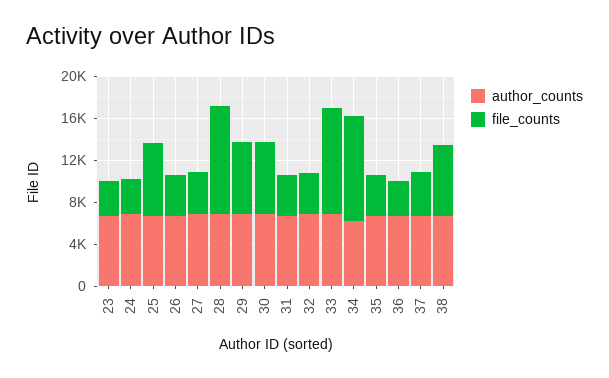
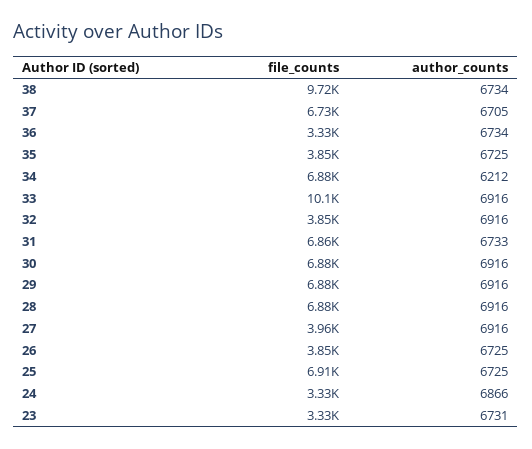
file_counts, 28: 10000 -> 6880
file_counts, 31: 4000 -> 6860
file_counts, 34: 10000 -> 6880
file_counts, 37: 4000 -> 6730
file_counts, 38: 7000 -> 9720

